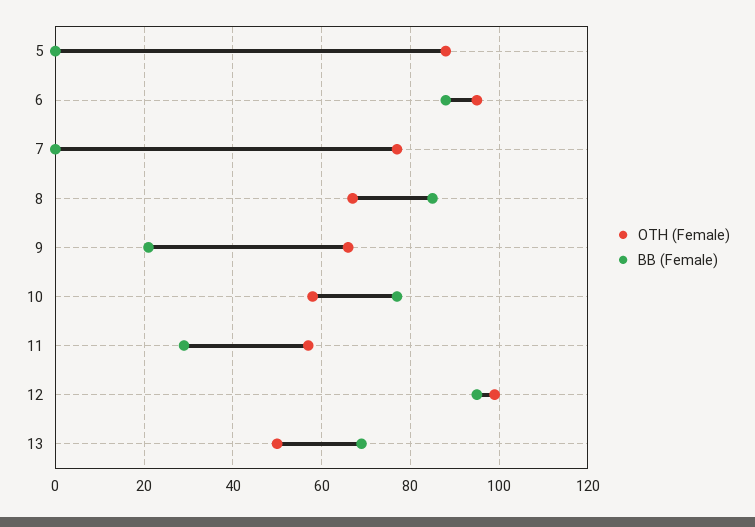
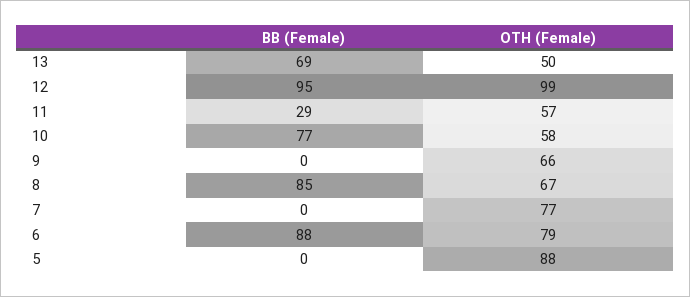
OTH (Female), 6: 95 -> 79
BB (Female), 9: 20 -> 0

